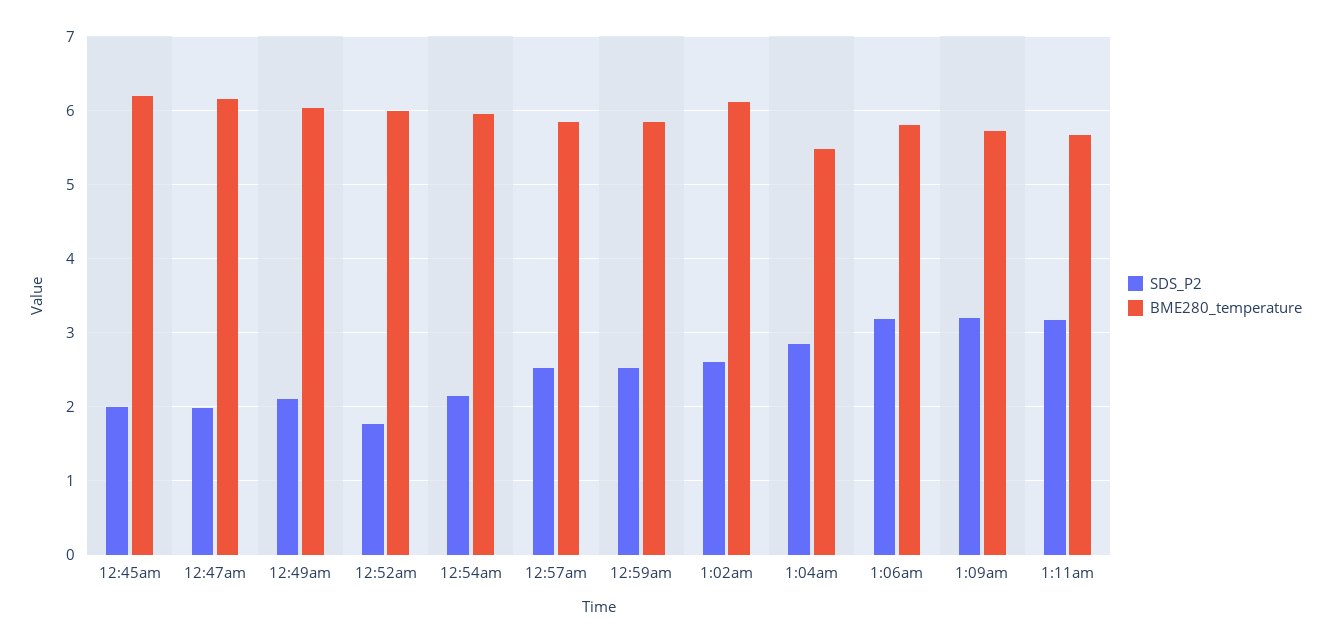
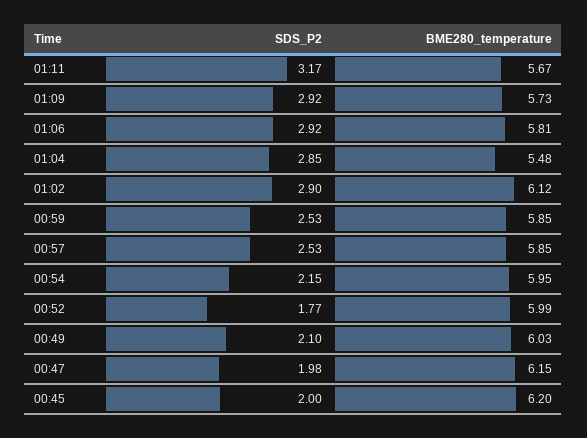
SDS_P2, 1:02am: 2.6 -> 2.9
SDS_P2, 1:06am: 3.2 -> 2.92
SDS_P2, 1:09am: 3.2 -> 2.92

